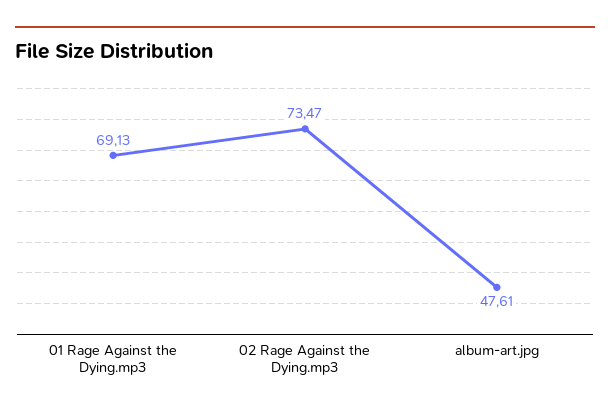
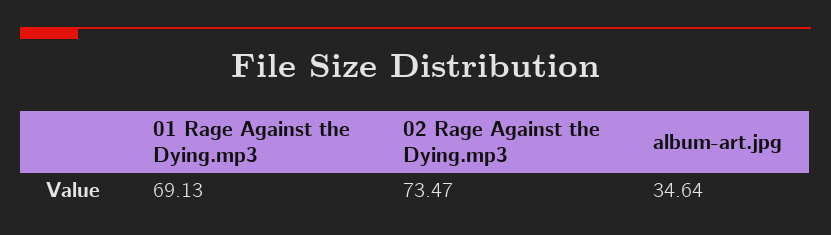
album-art.jpg: 47.61 -> 34.64

